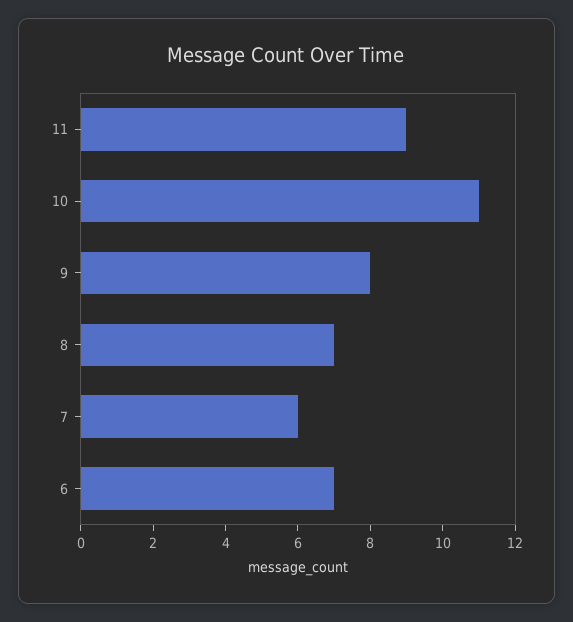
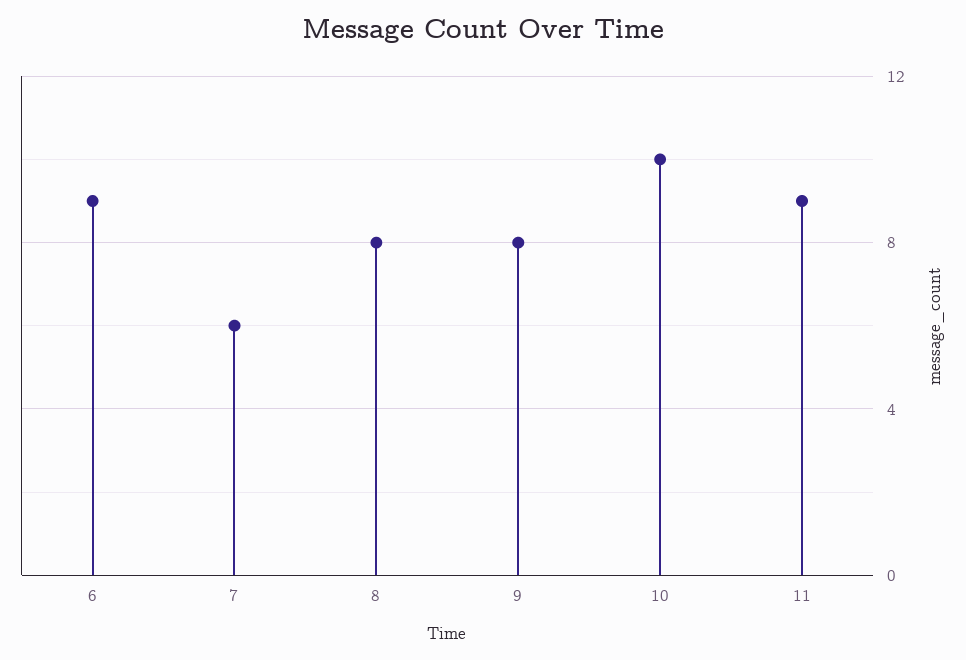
10: 11 -> 10
8: 7 -> 8
6: 7 -> 9

